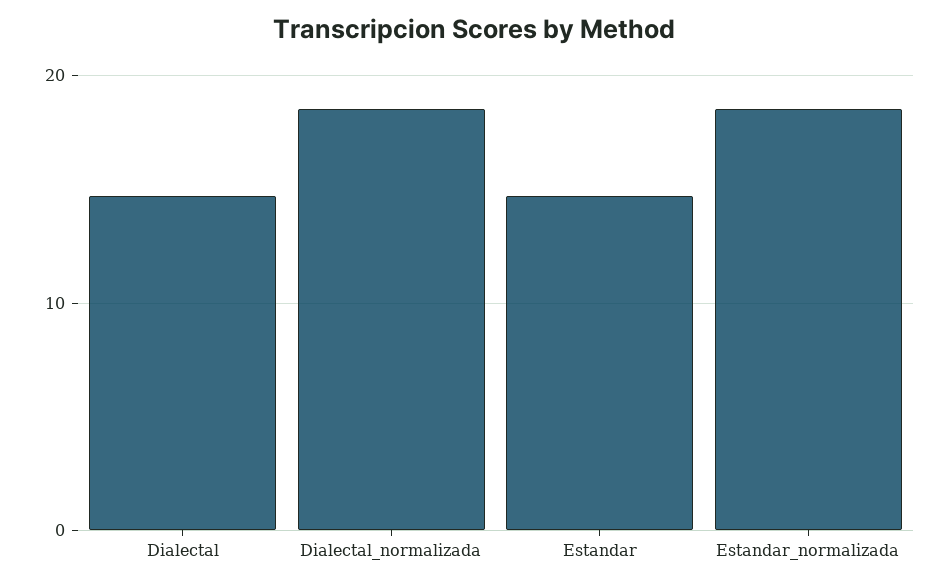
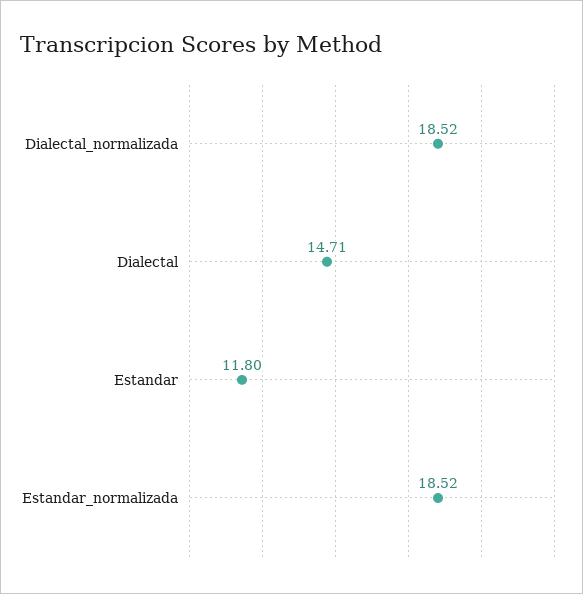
Estandar: 15 -> 11.8

